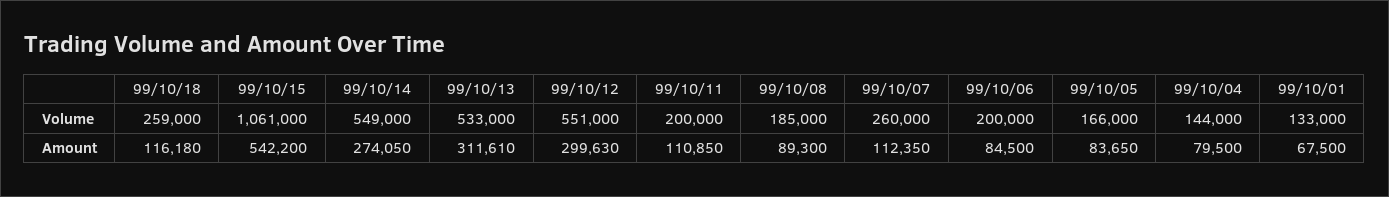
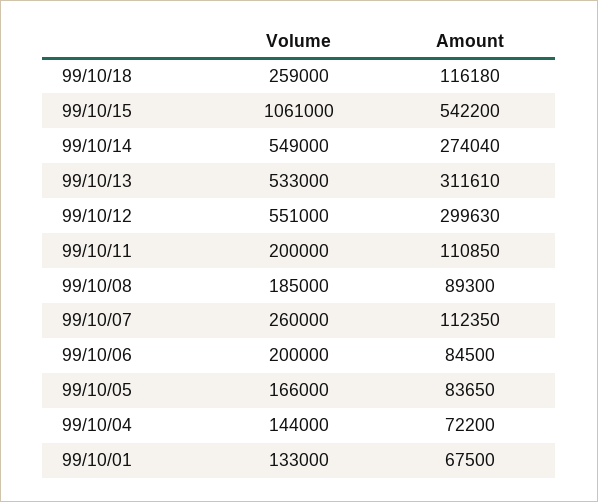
99/10/14, Amount: 274050 -> 274040
99/10/04, Amount: 79500 -> 72200

